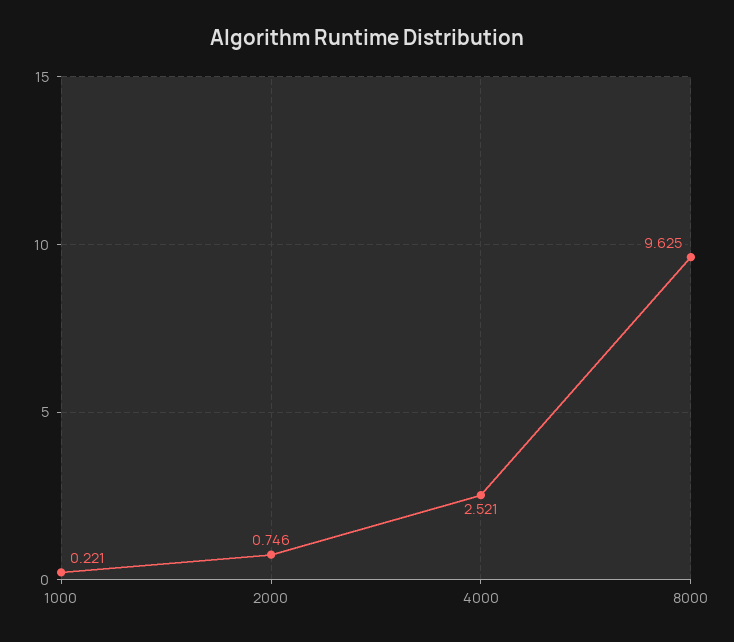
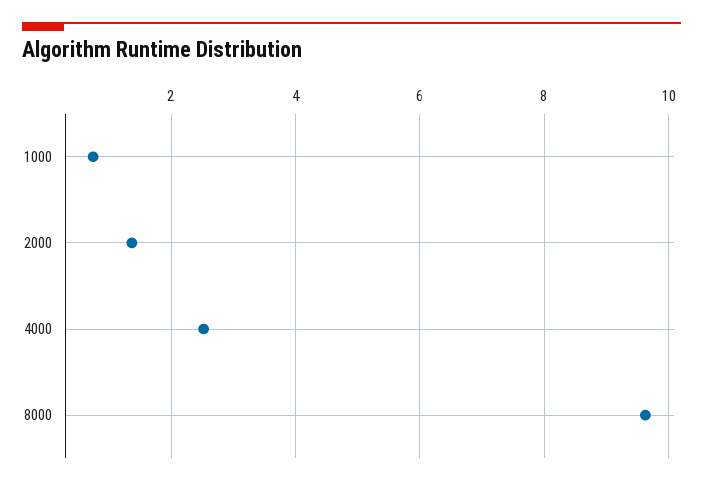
1000: 0.221 -> 0.8
2000: 0.746 -> 1.4

